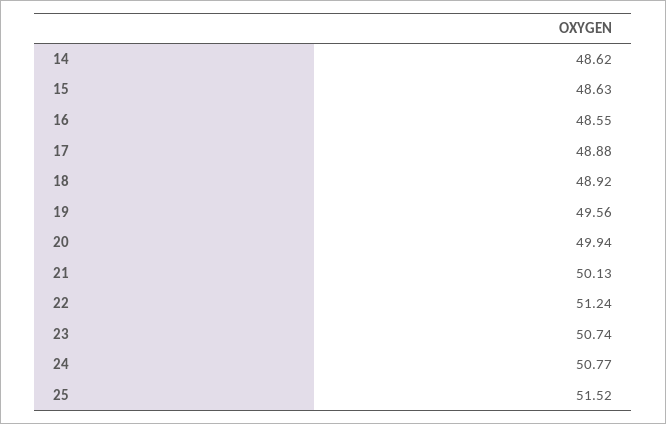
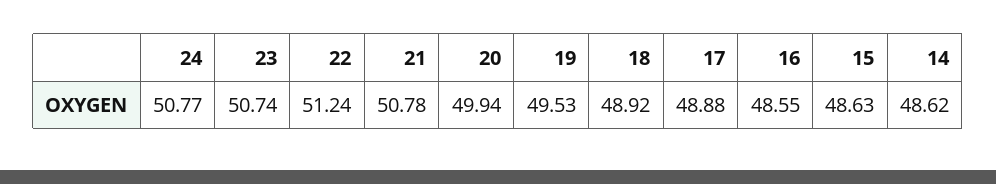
19: 49.56 -> 49.53
21: 50.13 -> 50.78
25: 51.52 -> none

